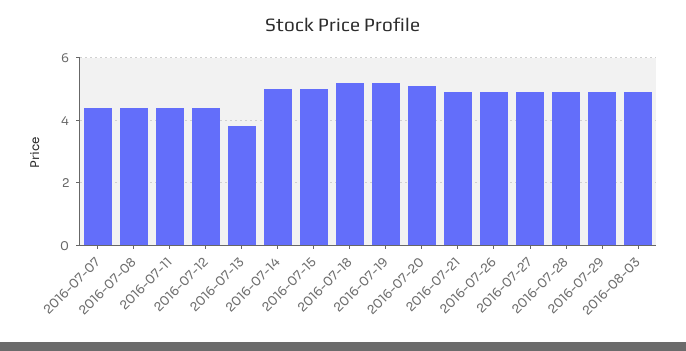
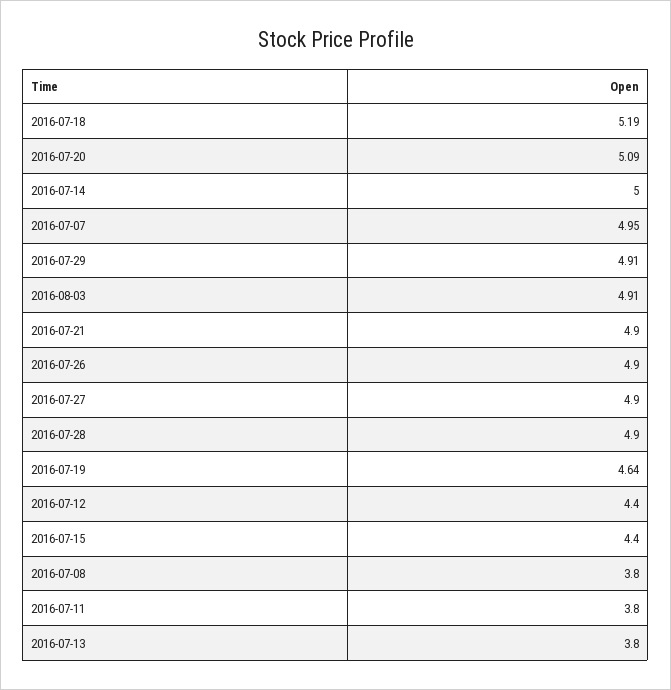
2016-07-07: 4.4 -> 4.95
2016-07-08: 4.4 -> 3.8
2016-07-11: 4.4 -> 3.8
2016-07-15: 5 -> 4.4
2016-07-19: 5.2 -> 4.64

